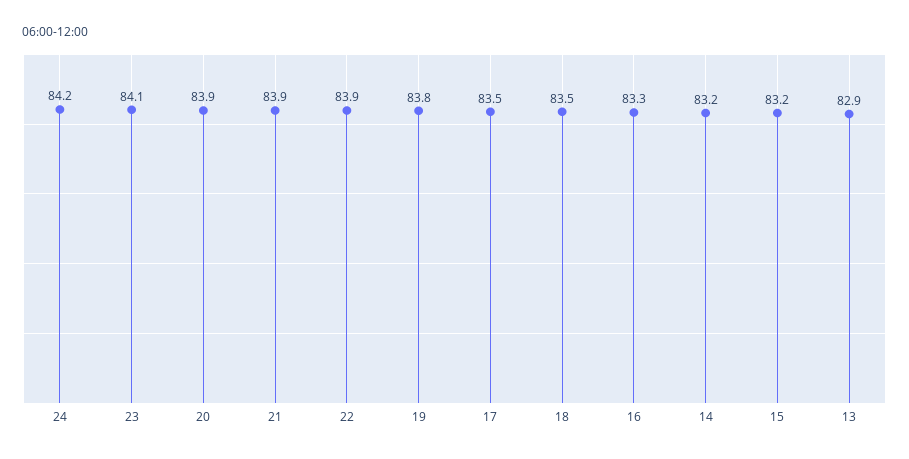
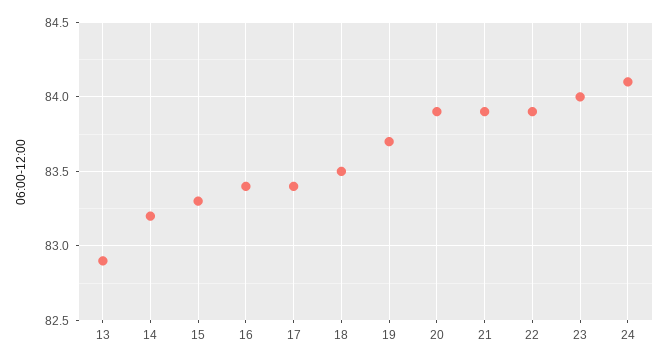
24: 84.2 -> 84.1
23: 84.1 -> 84
19: 83.8 -> 83.7
17: 83.5 -> 83.4
16: 83.3 -> 83.4
15: 83.2 -> 83.3

